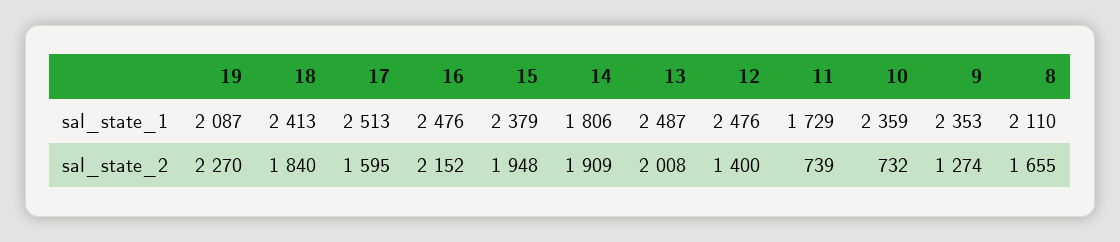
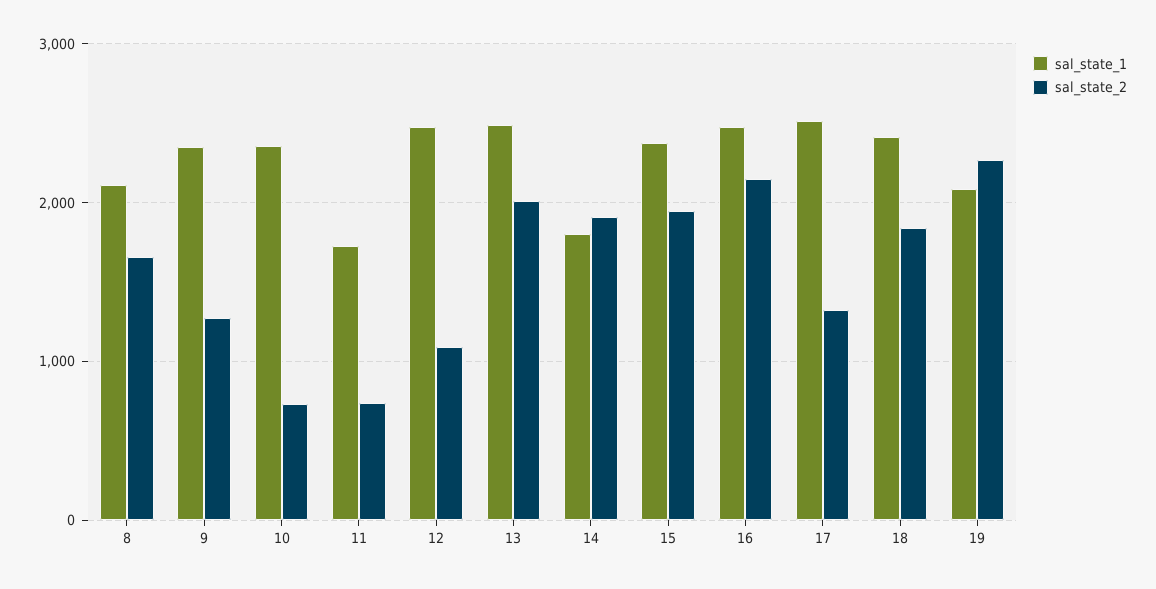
sal_state_2, 17: 1595 -> 1300
sal_state_2, 12: 1400 -> 1100

